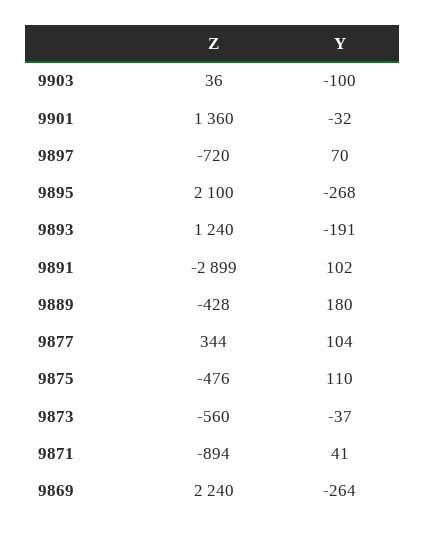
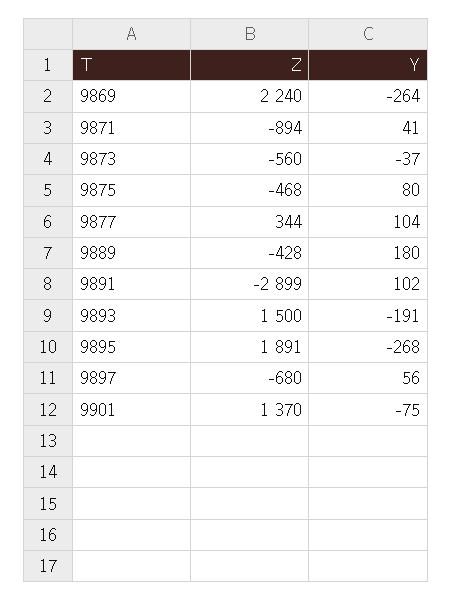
Z, 9903: 36 -> none
Y, 9903: -100 -> none
Z, 9901: 1360 -> 1370
Y, 9901: -32 -> -75
Z, 9897: -720 -> -680
Y, 9897: 70 -> 56
Z, 9895: 2100 -> 1891
Z, 9893: 1240 -> 1500
Z, 9875: -476 -> -468
Y, 9875: 110 -> 80

